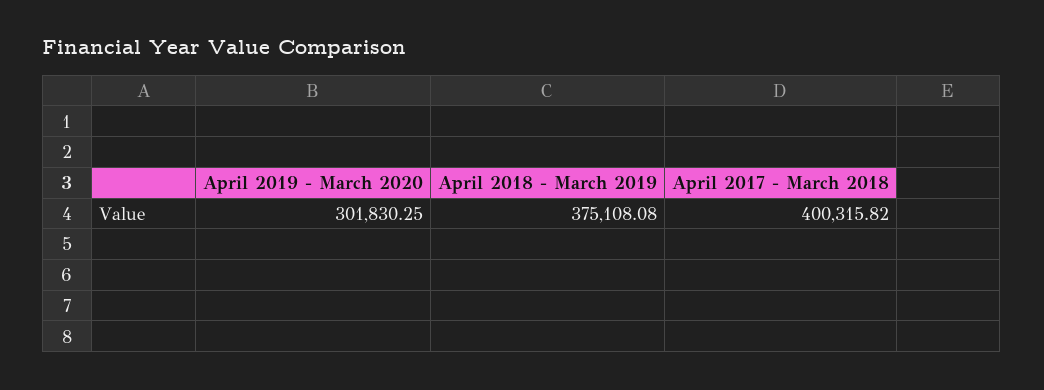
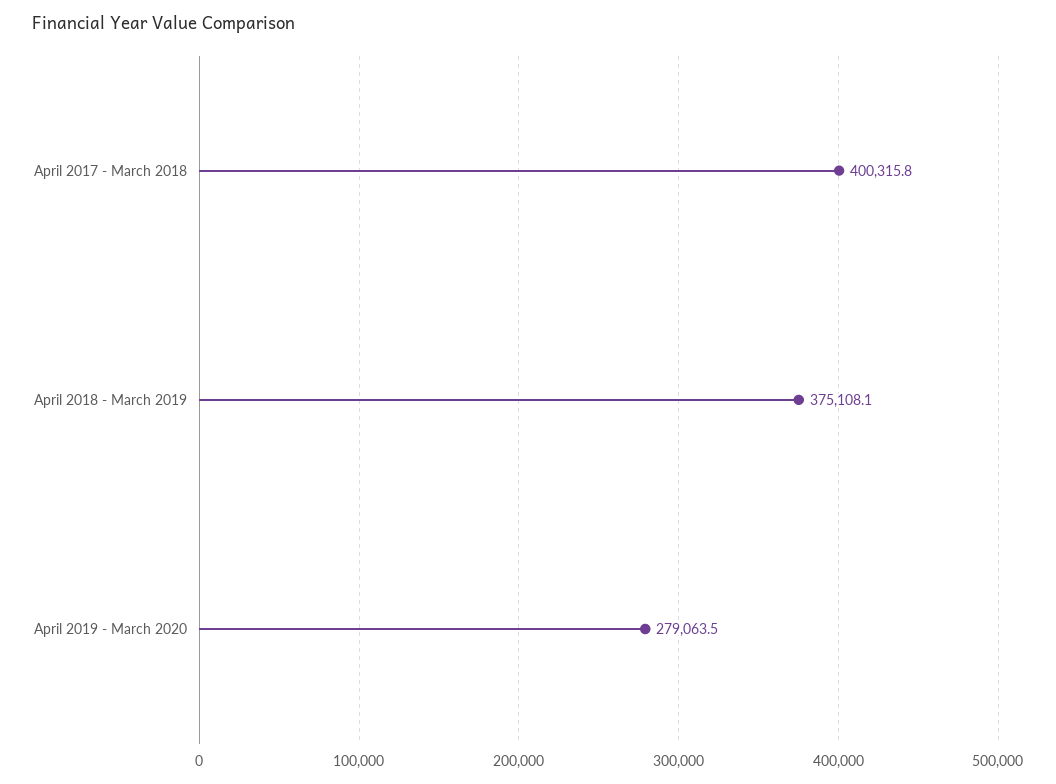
April 2019 - March 2020: 301830.25 -> 279063.5

